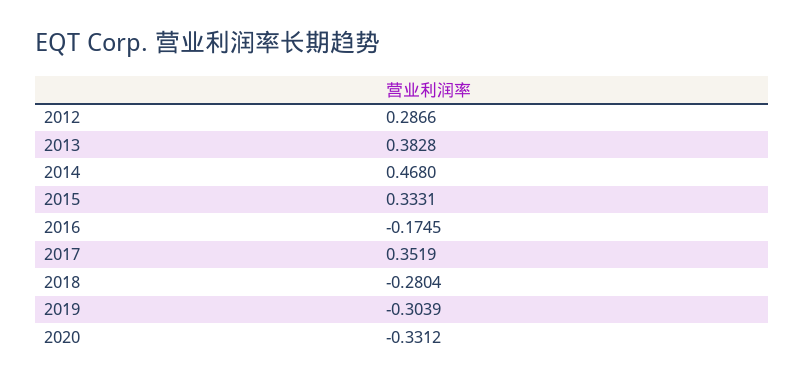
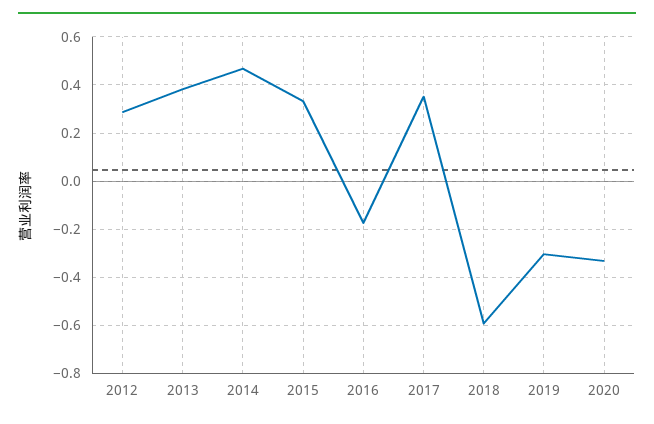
2018: -0.2804 -> -0.6

